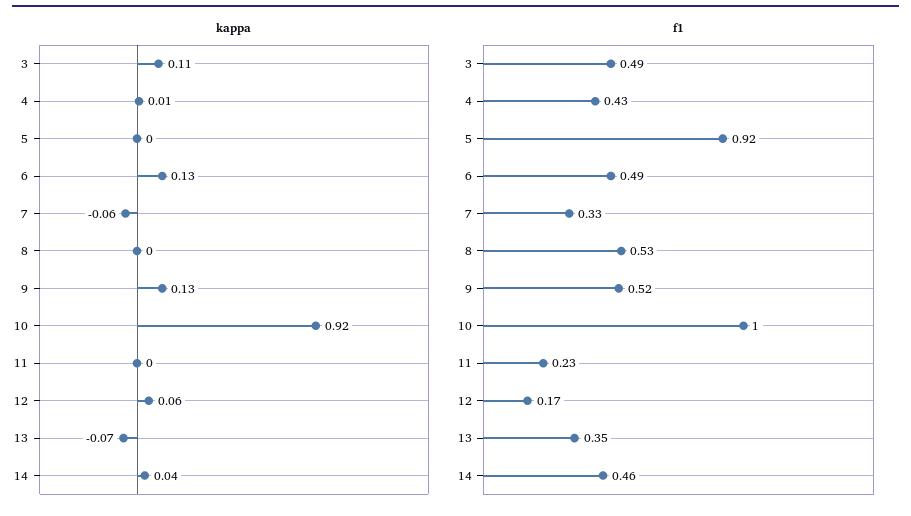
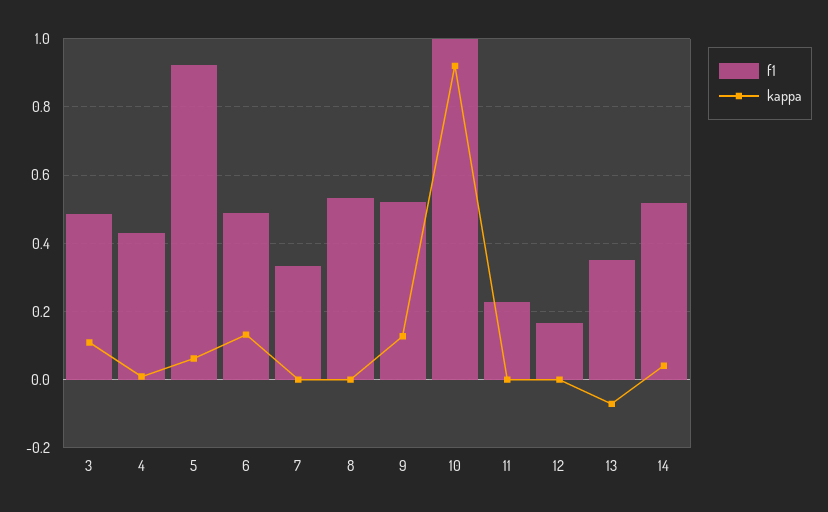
kappa, 5: 0 -> 0.06
kappa, 7: -0.06 -> 0
kappa, 12: 0.06 -> 0
f1, 14: 0.46 -> 0.52

